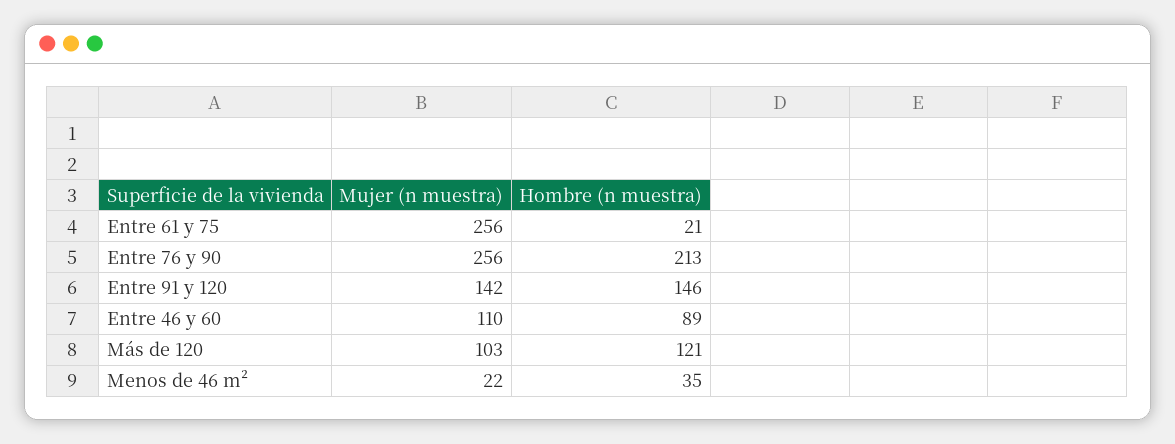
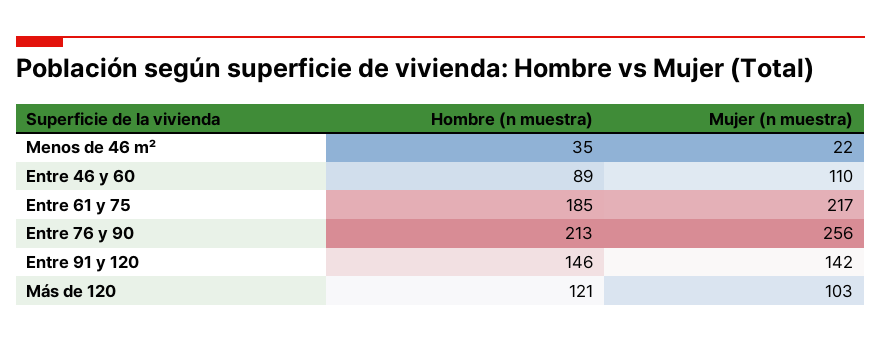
Mujer (n muestra), Entre 61 y 75: 256 -> 217
Hombre (n muestra), Entre 61 y 75: 21 -> 185

